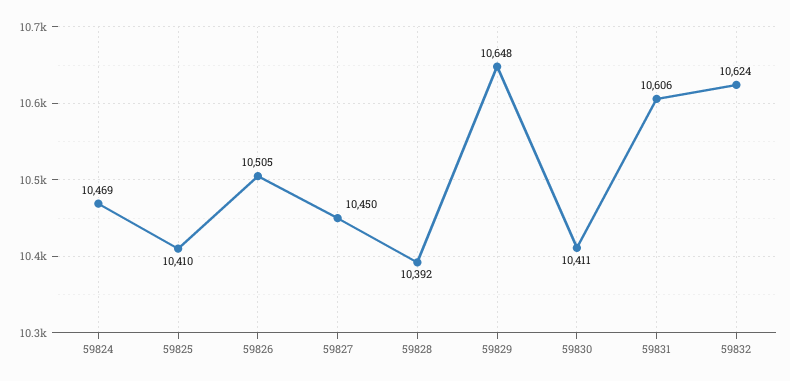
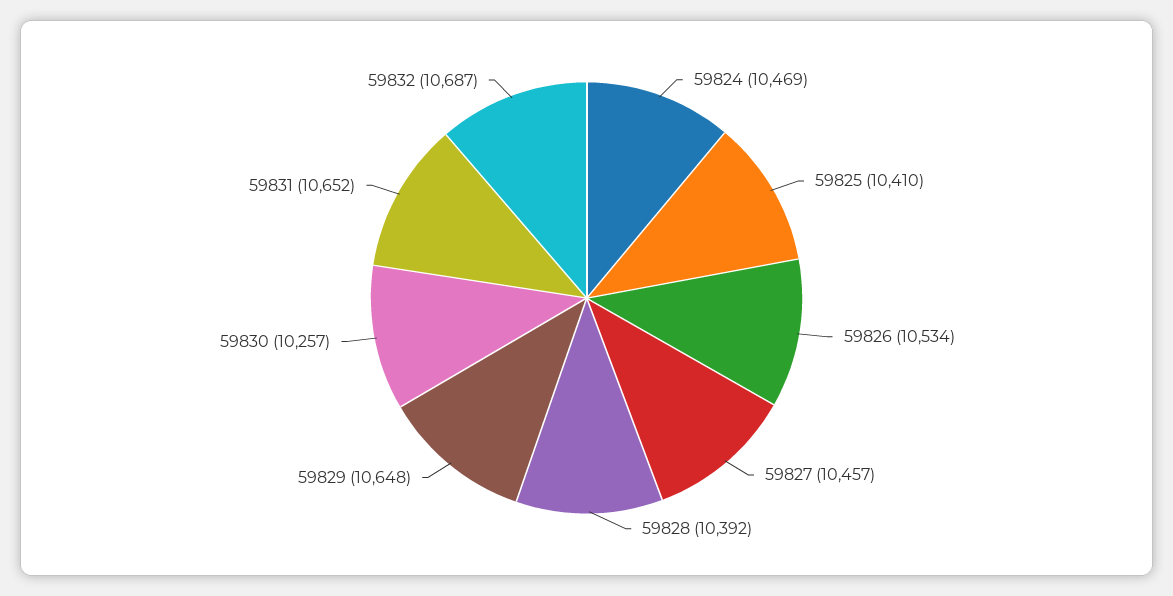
59826: 10505 -> 10534
59827: 10450 -> 10457
59830: 10411 -> 10257
59831: 10606 -> 10652
59832: 10624 -> 10687

